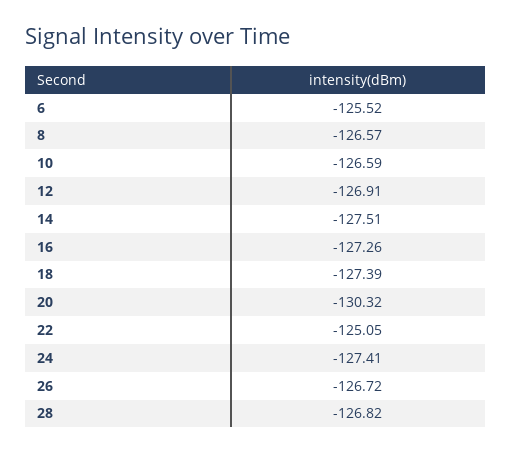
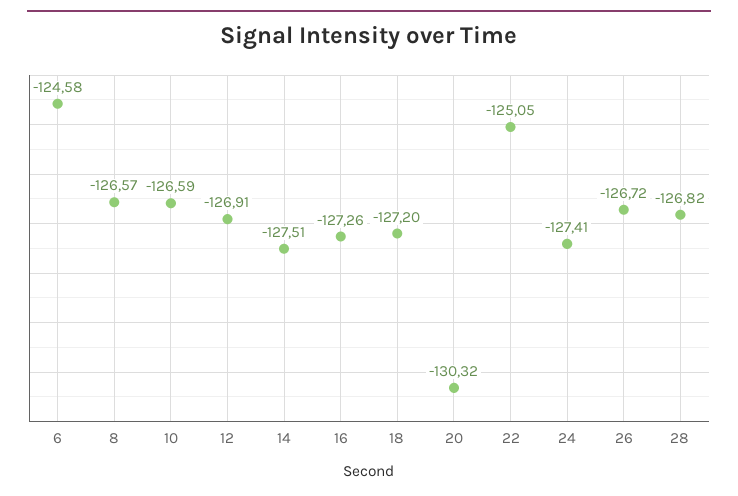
6: -125.52 -> -124.58
18: -127.39 -> -127.2

